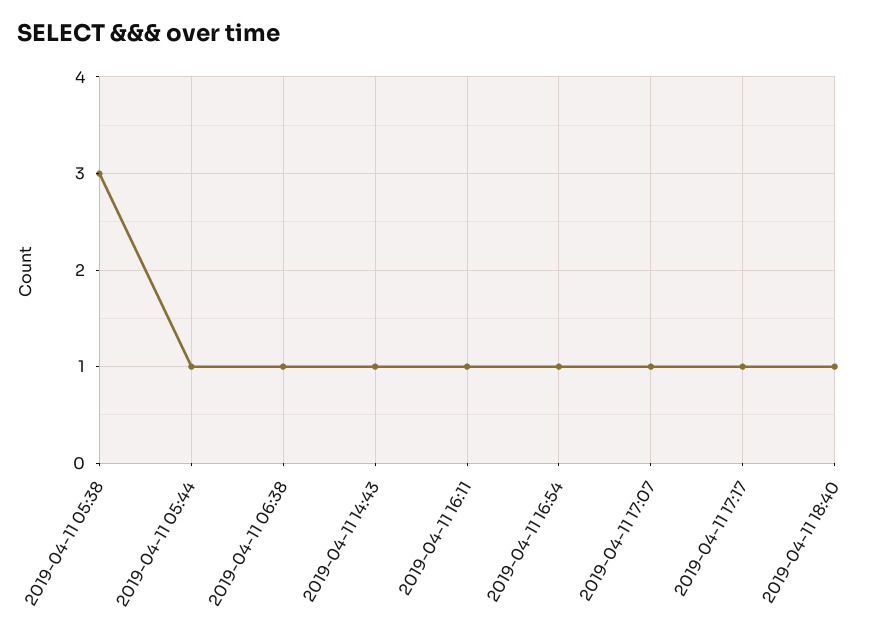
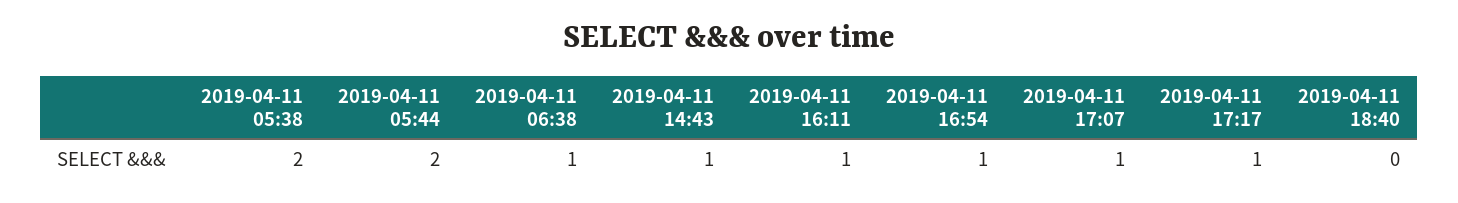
2019-04-11 05:38: 3 -> 2
2019-04-11 05:44: 1 -> 2
2019-04-11 18:40: 1 -> 0

